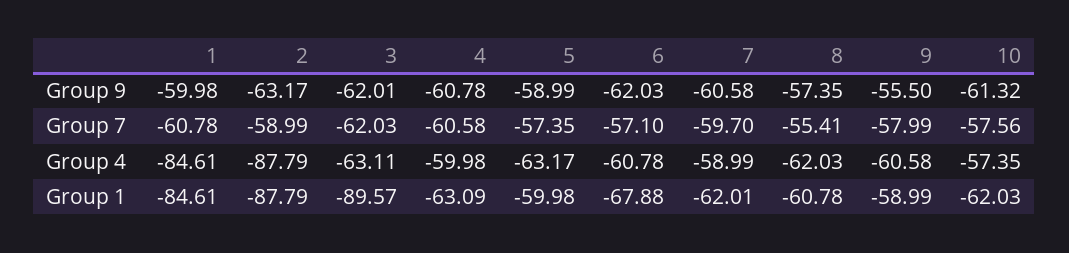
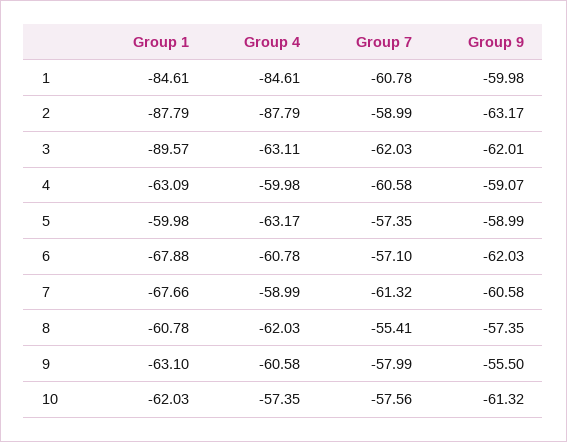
4, Group 9: -60.78 -> -59.07
7, Group 7: -59.7 -> -61.32
7, Group 1: -62.01 -> -67.66
9, Group 1: -58.99 -> -63.1

